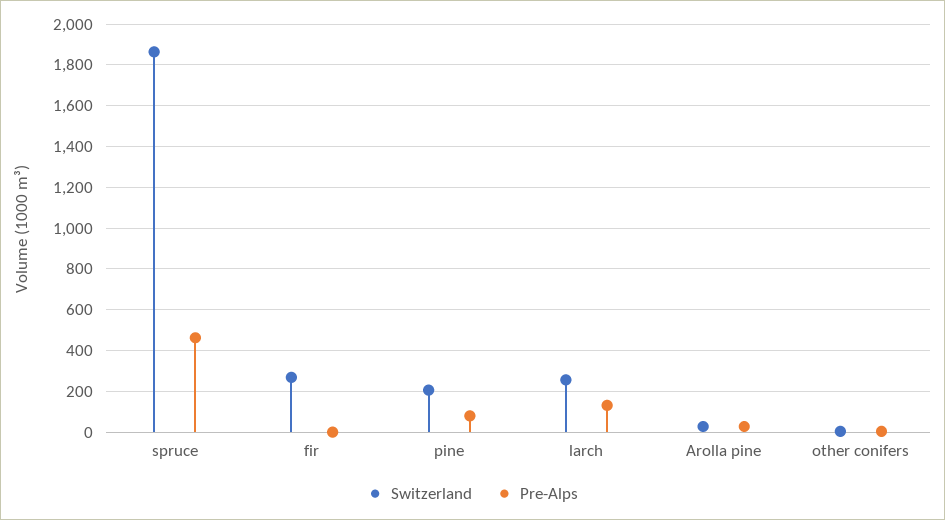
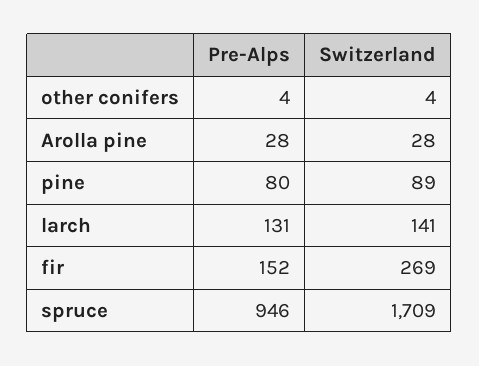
Switzerland, spruce: 1850 -> 1709
Pre-Alps, spruce: 450 -> 946
Pre-Alps, fir: 0 -> 152
Switzerland, pine: 200 -> 89
Switzerland, larch: 250 -> 141

